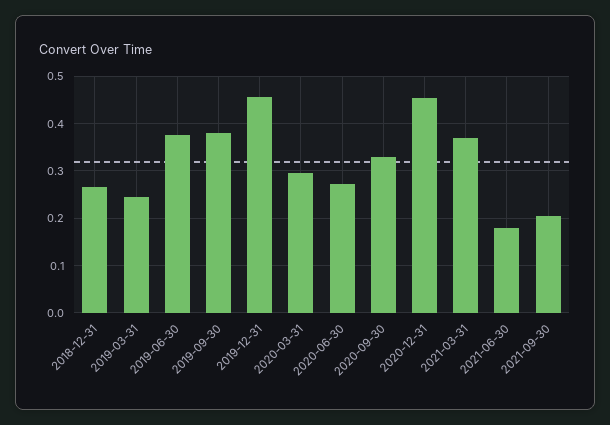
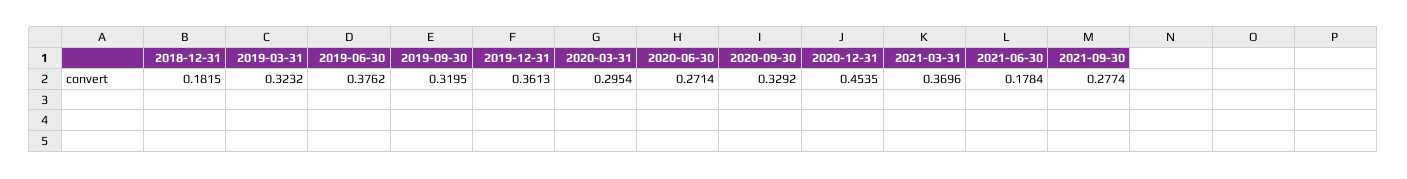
2018-12-31: 0.26 -> 0.1815
2019-03-31: 0.24 -> 0.3232
2019-09-30: 0.38 -> 0.3195
2019-12-31: 0.46 -> 0.3613
2021-09-30: 0.2 -> 0.2774

